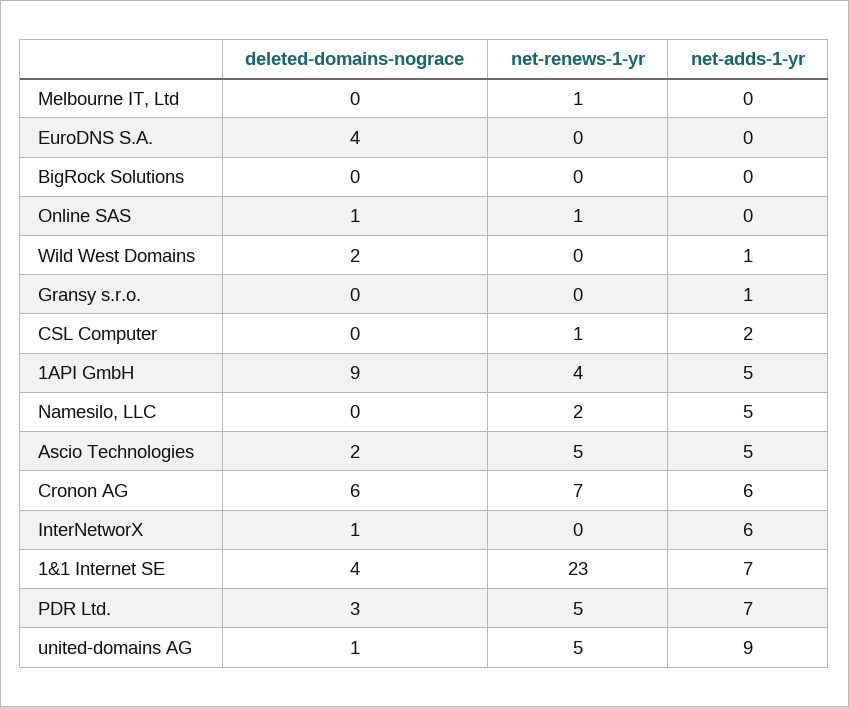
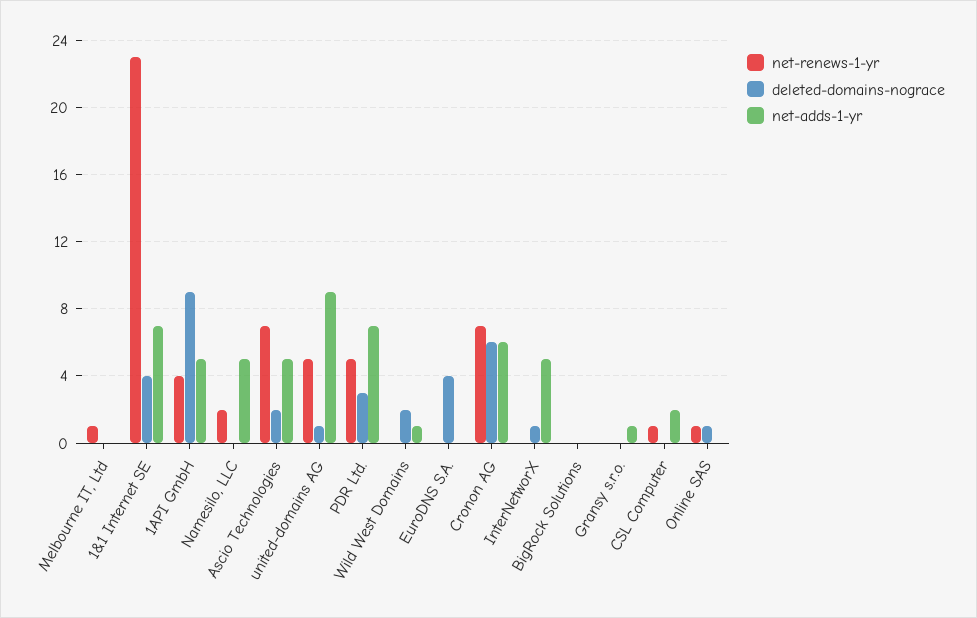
net-renews-1-yr, Ascio Technologies: 5 -> 7
net-adds-1-yr, InterNetworX: 6 -> 5

